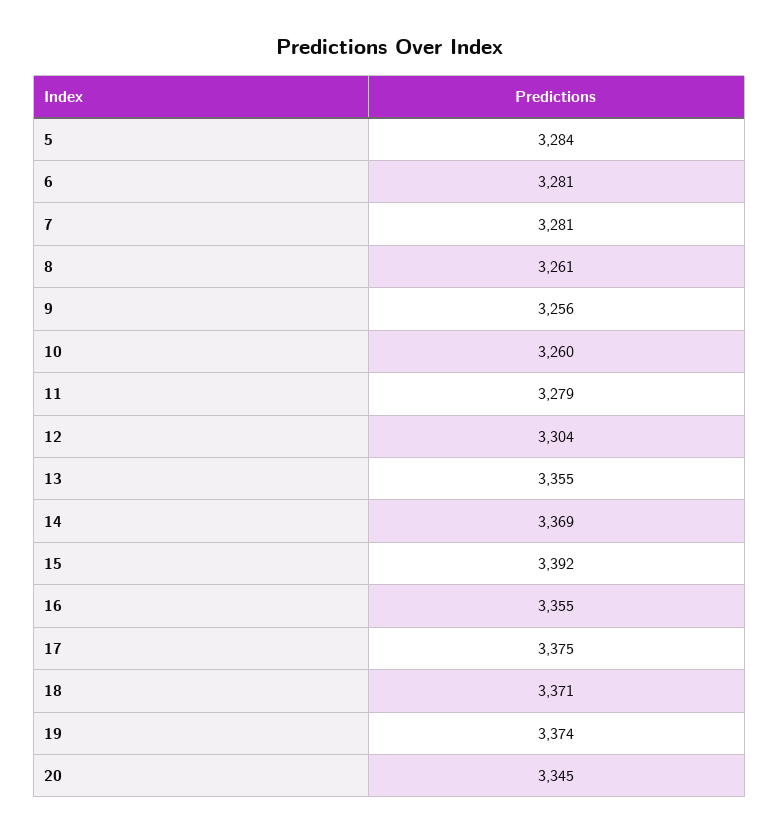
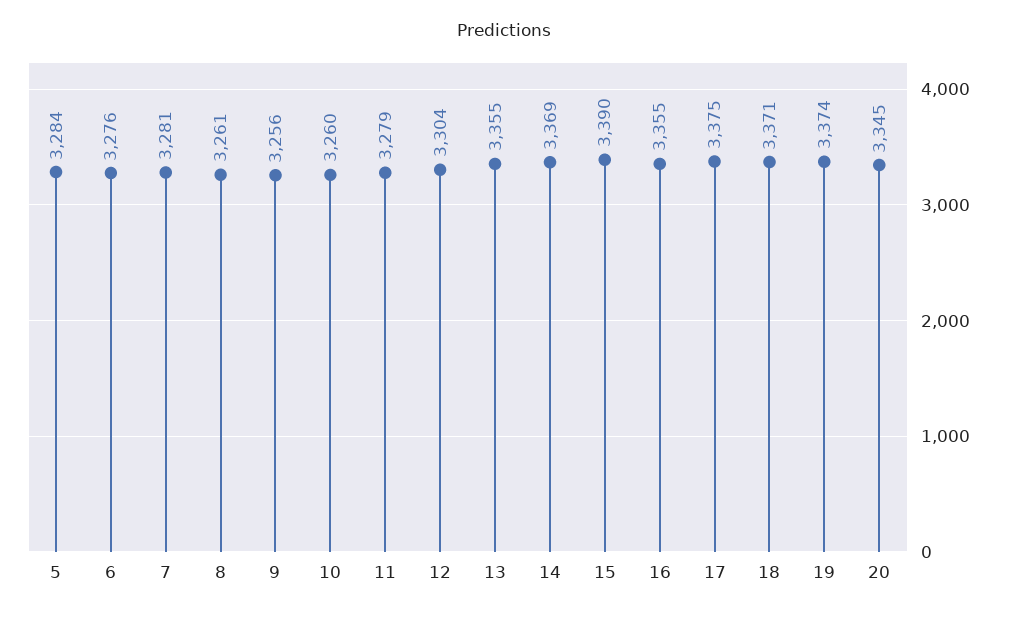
6: 3281 -> 3276
15: 3392 -> 3390

